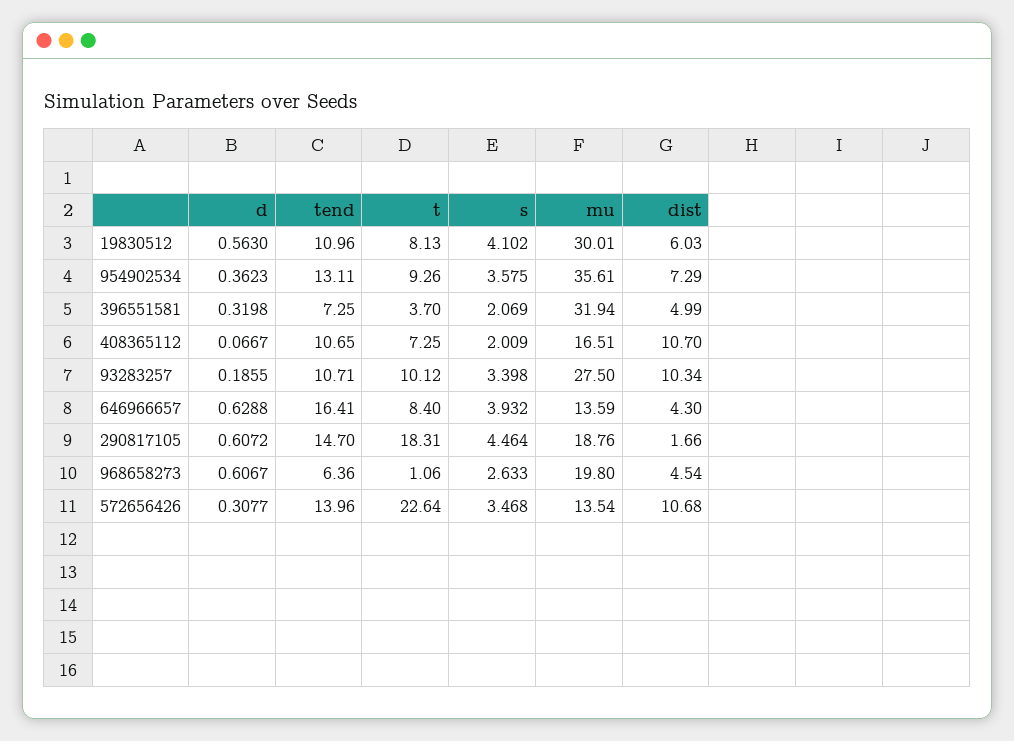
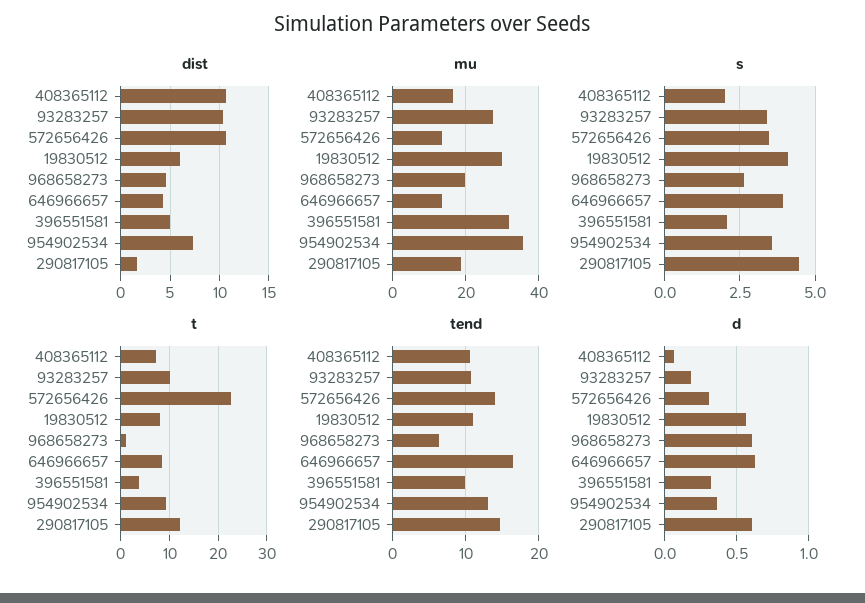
tend, 396551581: 7.25 -> 10
t, 290817105: 18.31 -> 12

